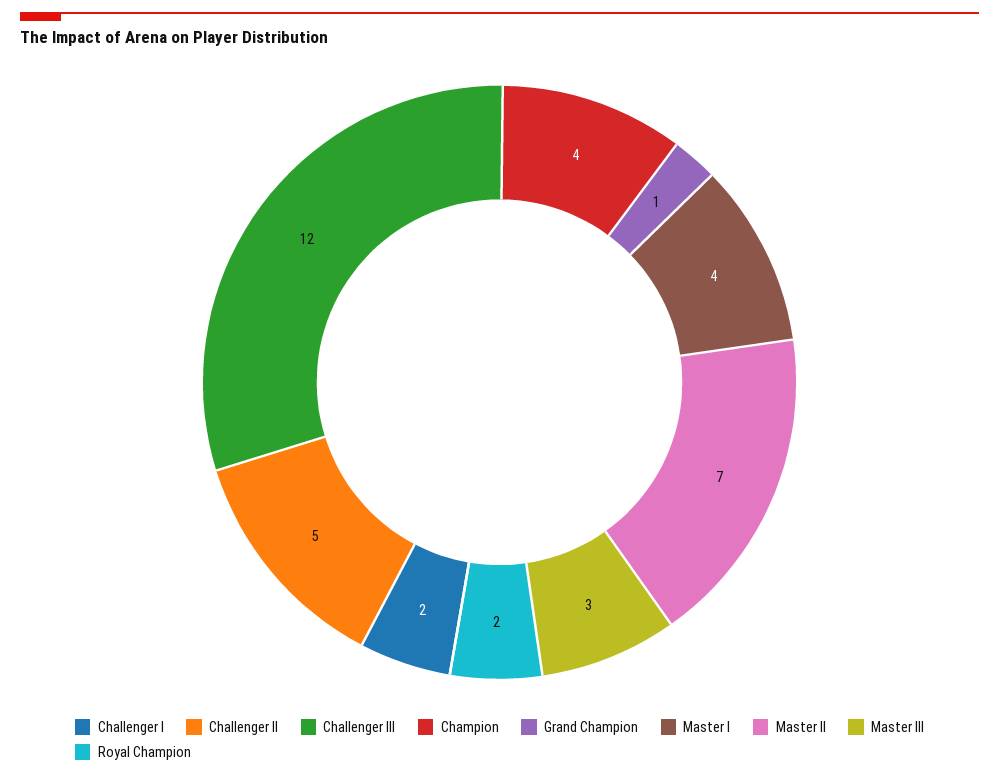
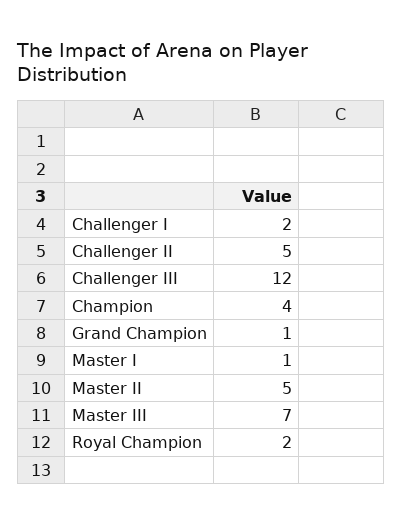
Master I: 4 -> 1
Master II: 7 -> 5
Master III: 3 -> 7

